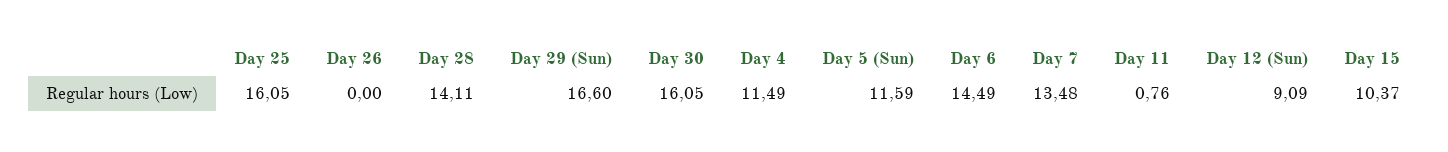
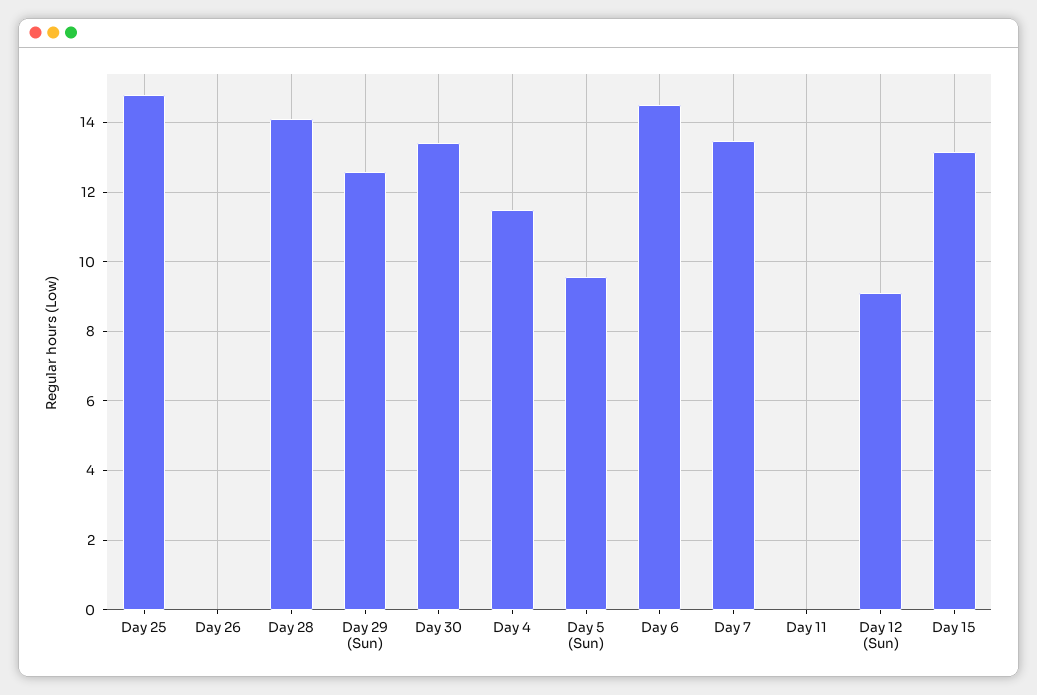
Day 25: 16.05 -> 14.8
Day 29 (Sun): 16.6 -> 12.6
Day 30: 16.05 -> 13.4
Day 5 (Sun): 11.59 -> 9.6
Day 11: 0.76 -> 0
Day 15: 10.37 -> 13.2

